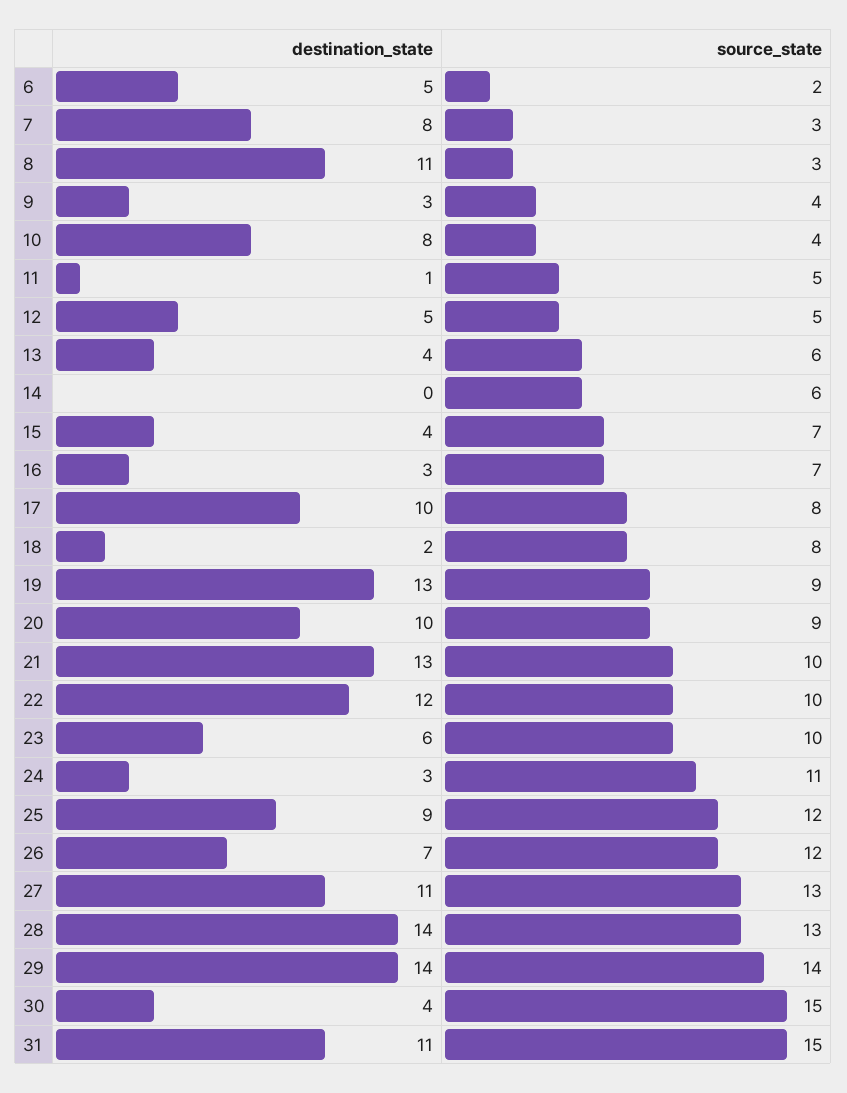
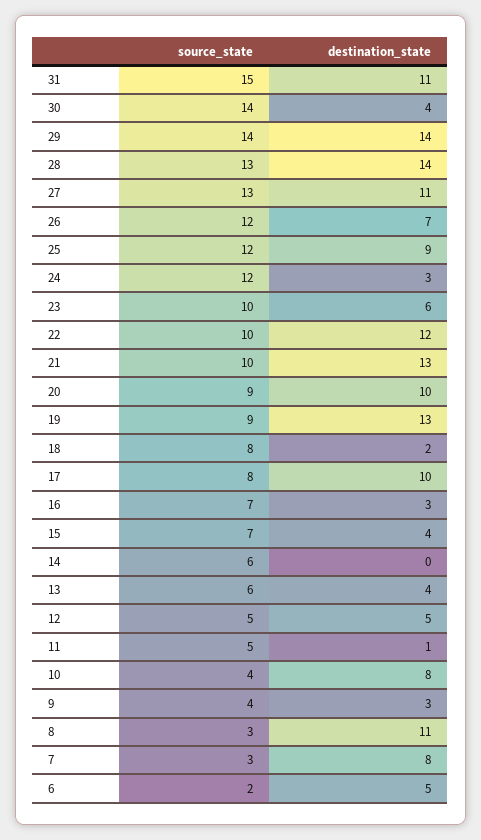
source_state, 24: 11 -> 12
source_state, 30: 15 -> 14

